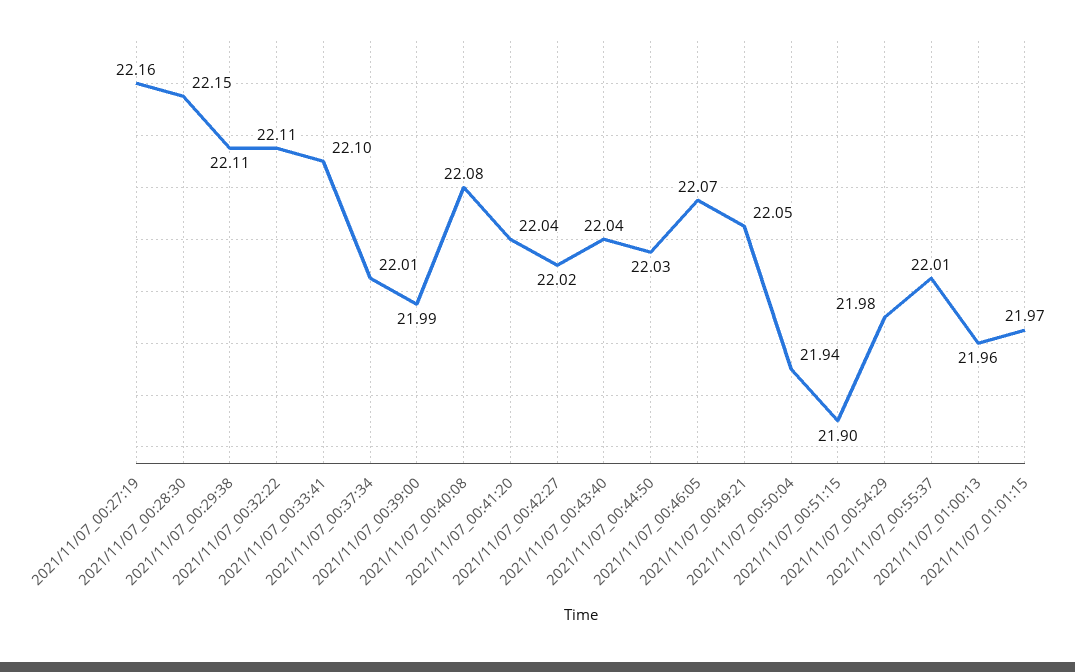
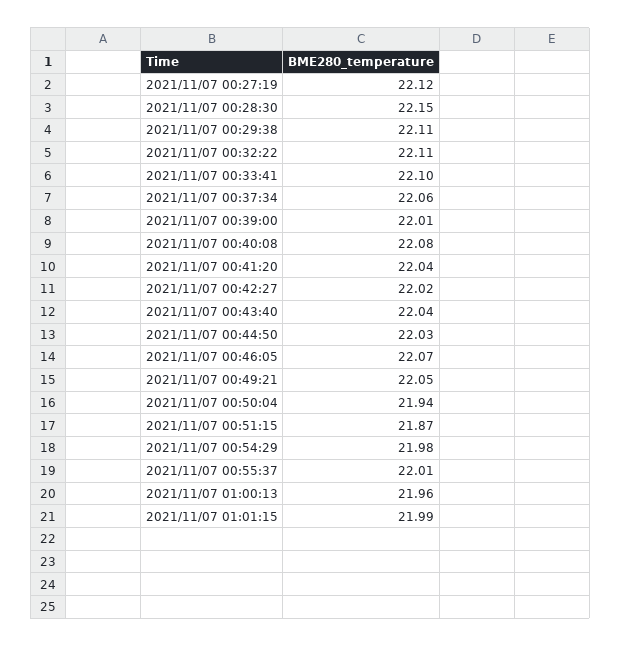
2021/11/07_00:27:19: 22.16 -> 22.12
2021/11/07_00:37:34: 22.01 -> 22.06
2021/11/07_00:39:00: 21.99 -> 22.01
2021/11/07_00:51:15: 21.9 -> 21.87
2021/11/07_01:01:15: 21.97 -> 21.99

